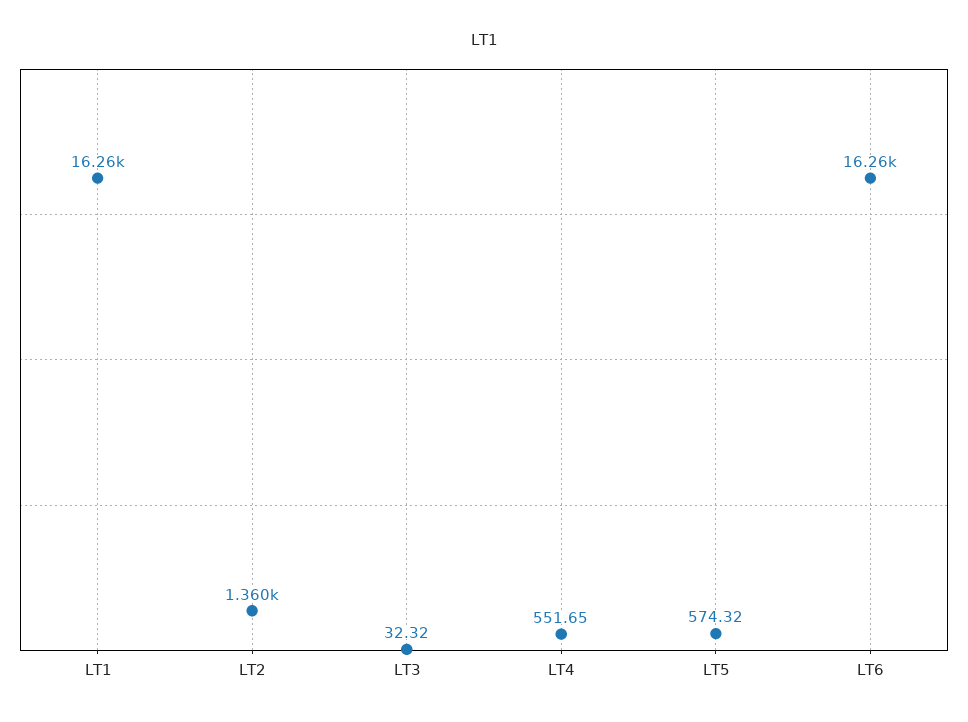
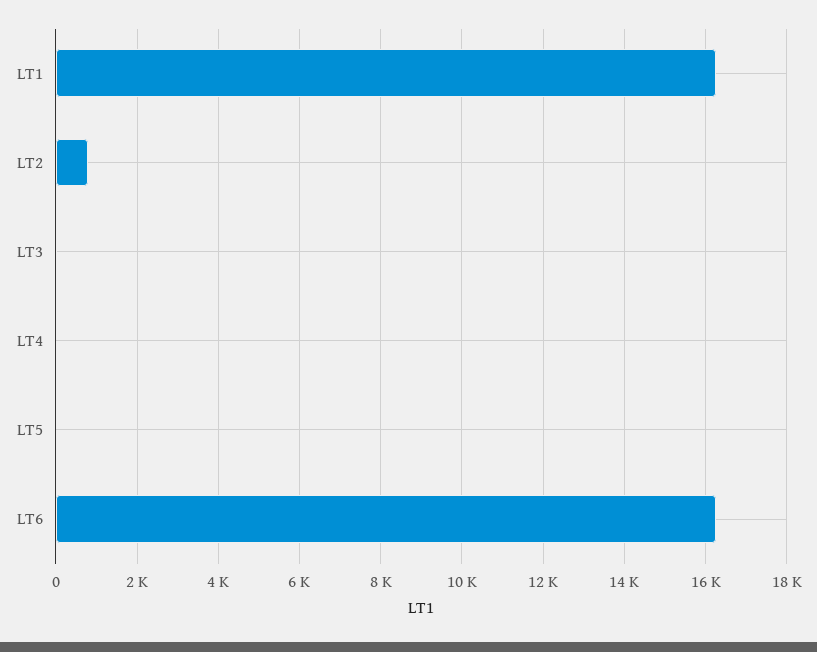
LT2: 1360 -> 800
LT4: 551.65 -> 0
LT5: 574.32 -> 0

